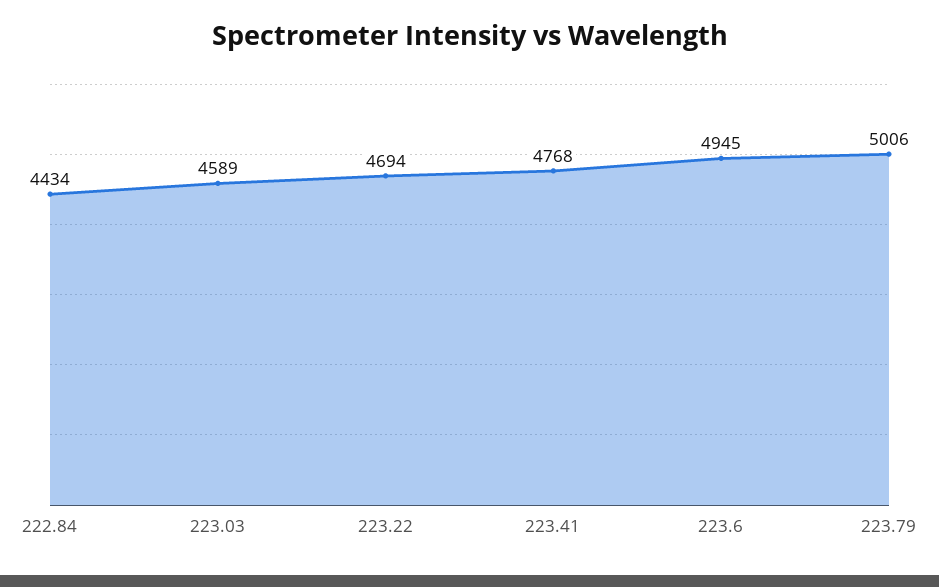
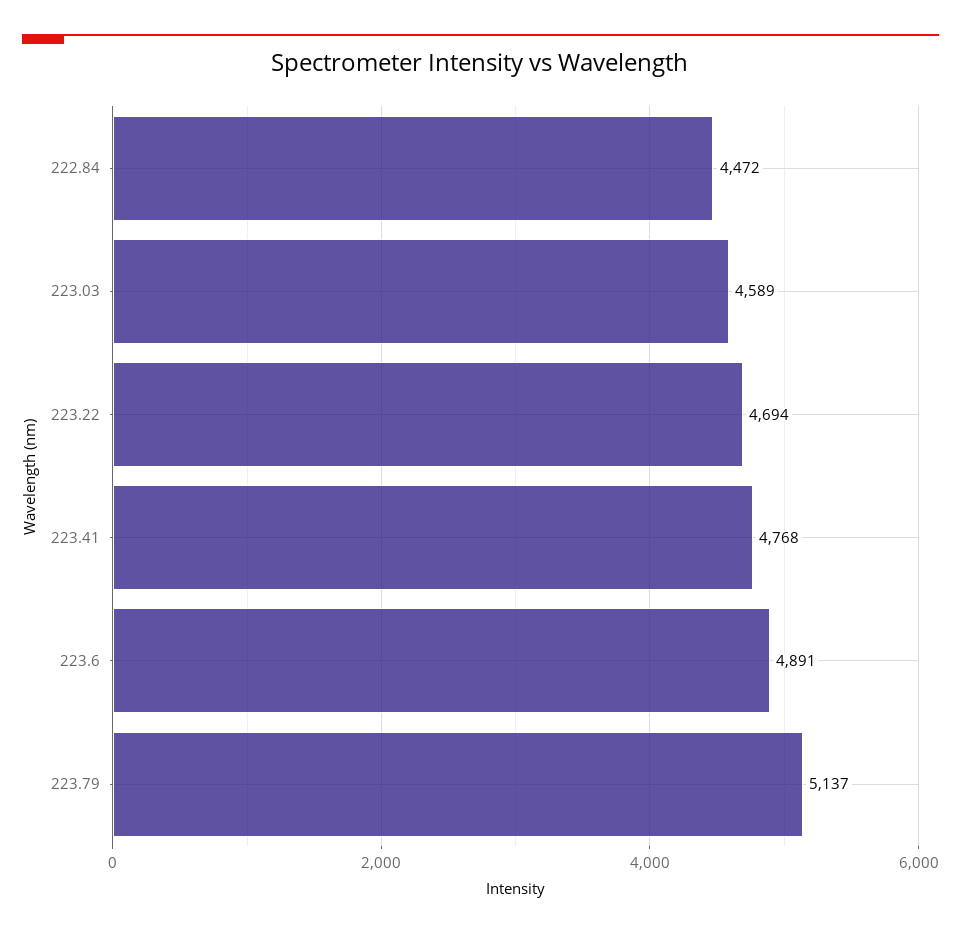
222.84: 4434 -> 4472
223.6: 4945 -> 4891
223.79: 5006 -> 5137

